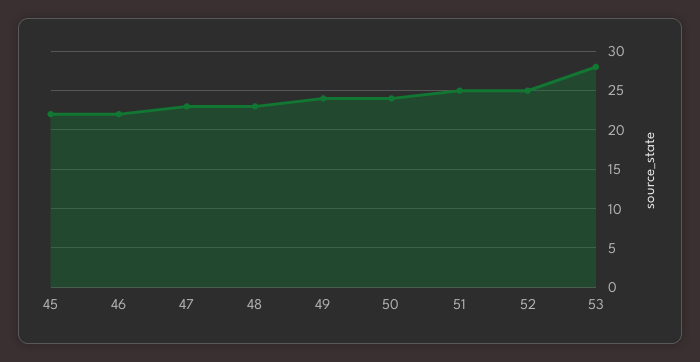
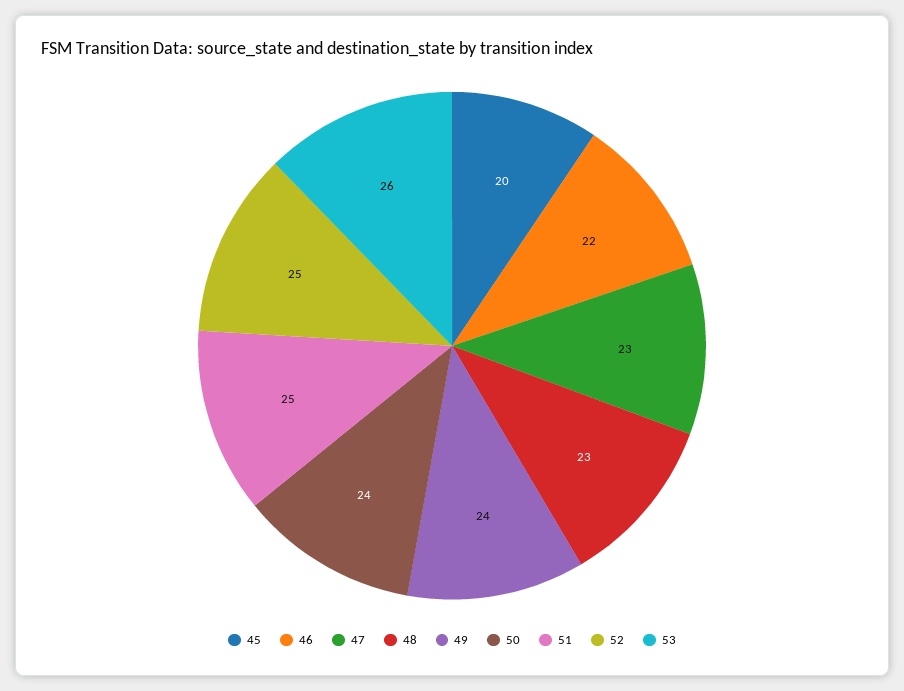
45: 22 -> 20
53: 28 -> 26

